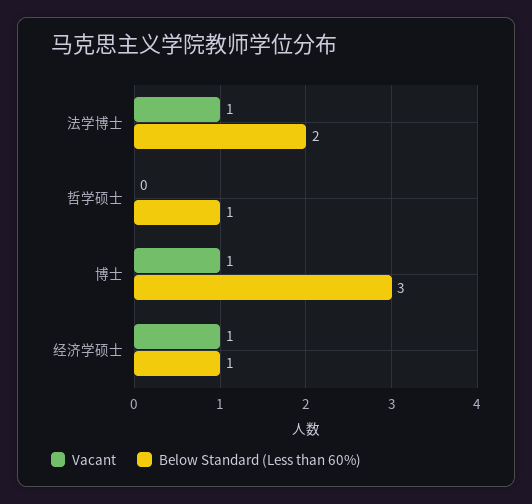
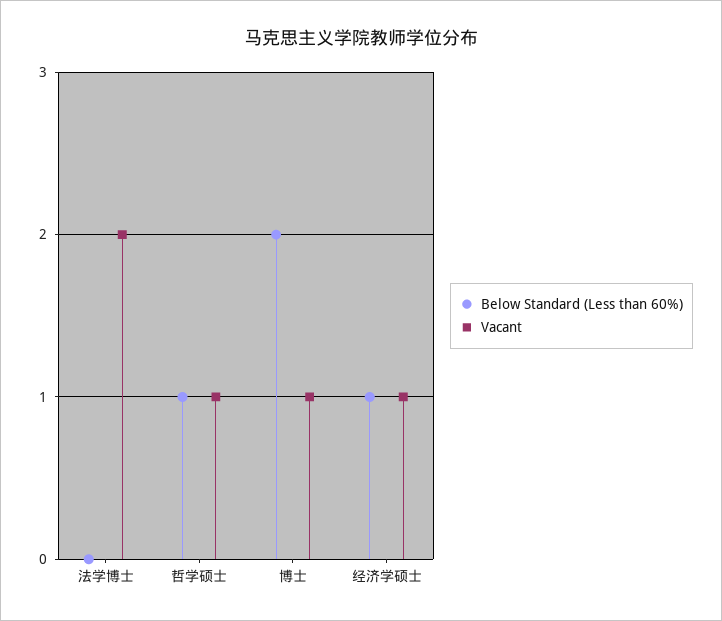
Vacant, 法学博士: 1 -> 2
Below Standard (Less than 60%), 法学博士: 2 -> 0
Vacant, 哲学硕士: 0 -> 1
Below Standard (Less than 60%), 博士: 3 -> 2

